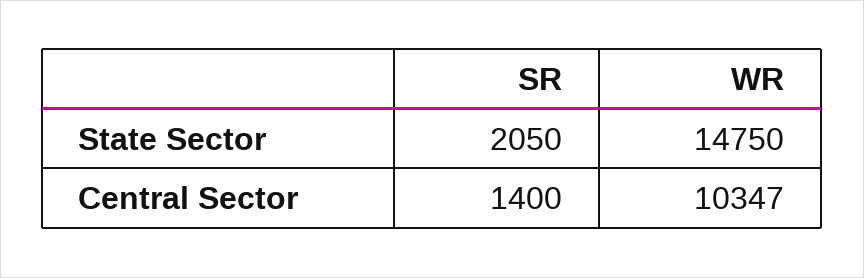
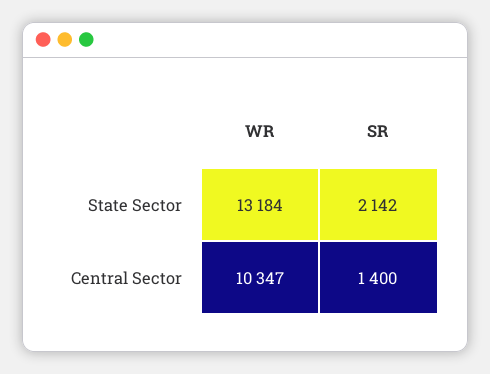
SR, State Sector: 2050 -> 2142
WR, State Sector: 14750 -> 13184

